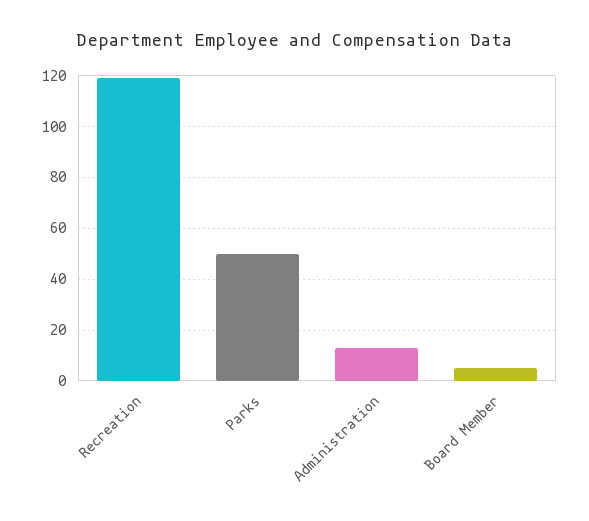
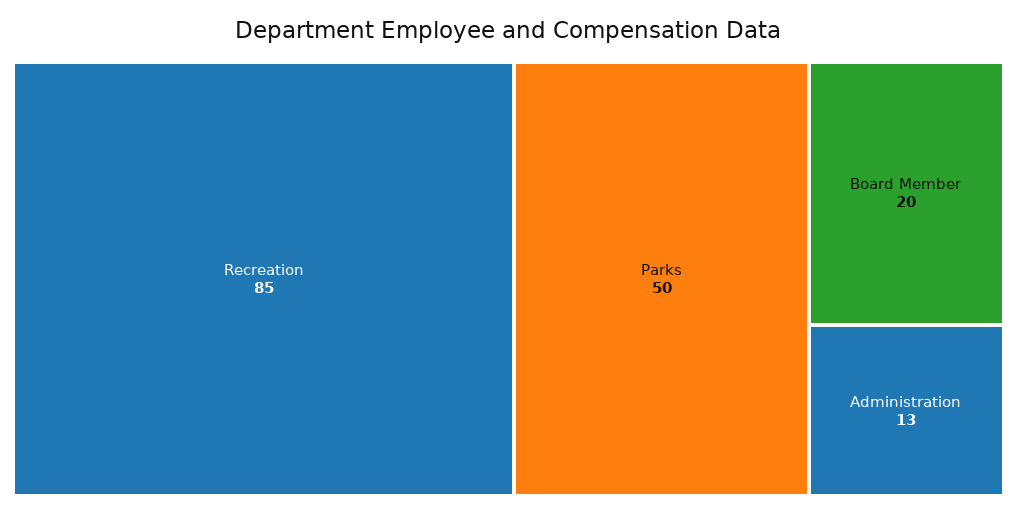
Recreation: 120 -> 85
Board Member: 5 -> 20

